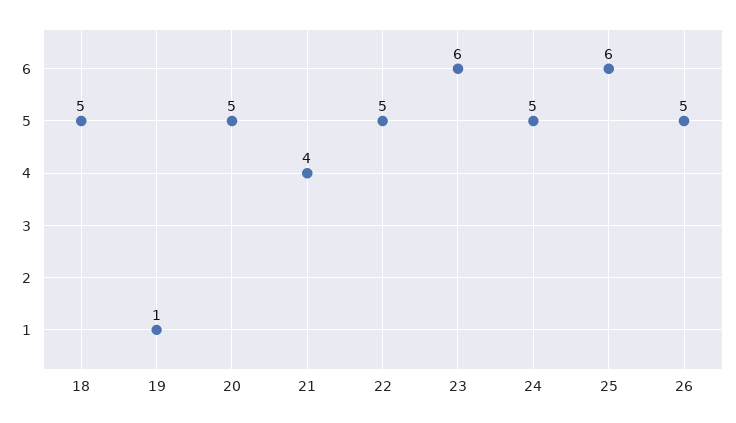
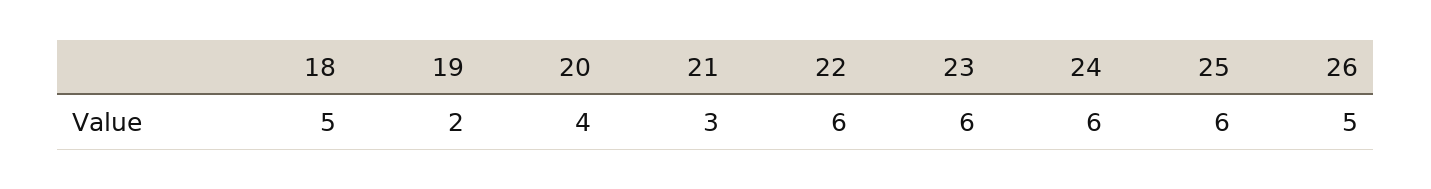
19: 1 -> 2
20: 5 -> 4
21: 4 -> 3
22: 5 -> 6
24: 5 -> 6

